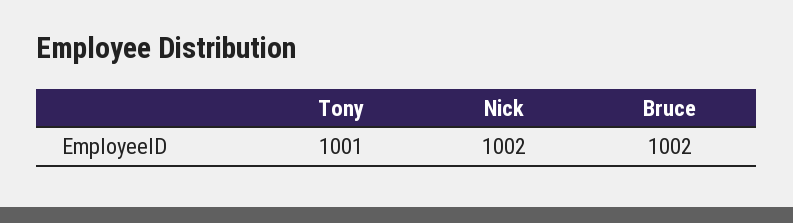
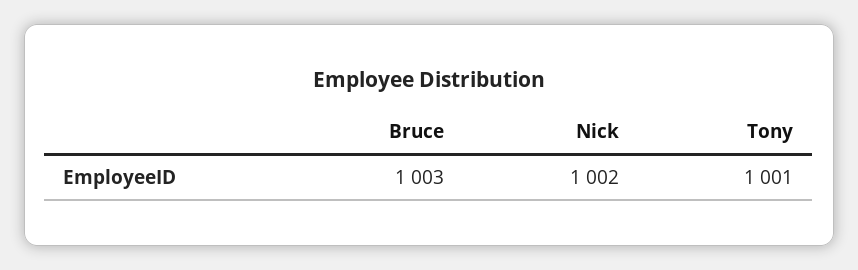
Bruce: 1002 -> 1003

